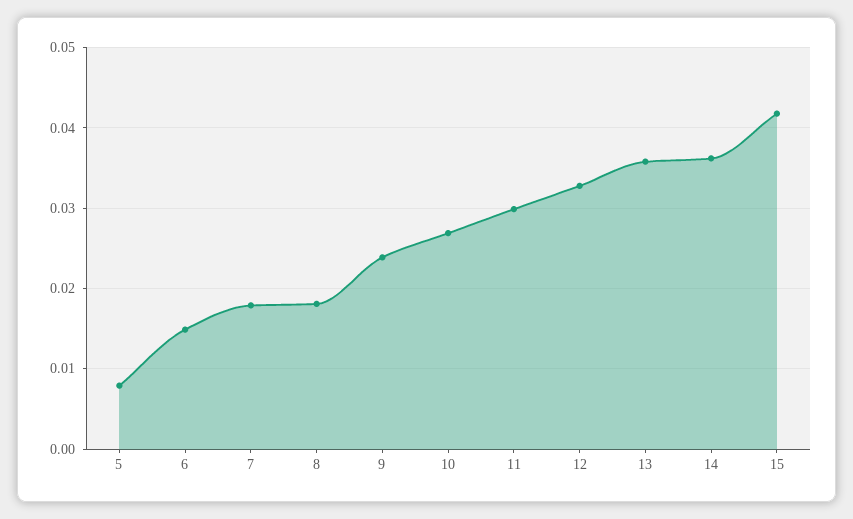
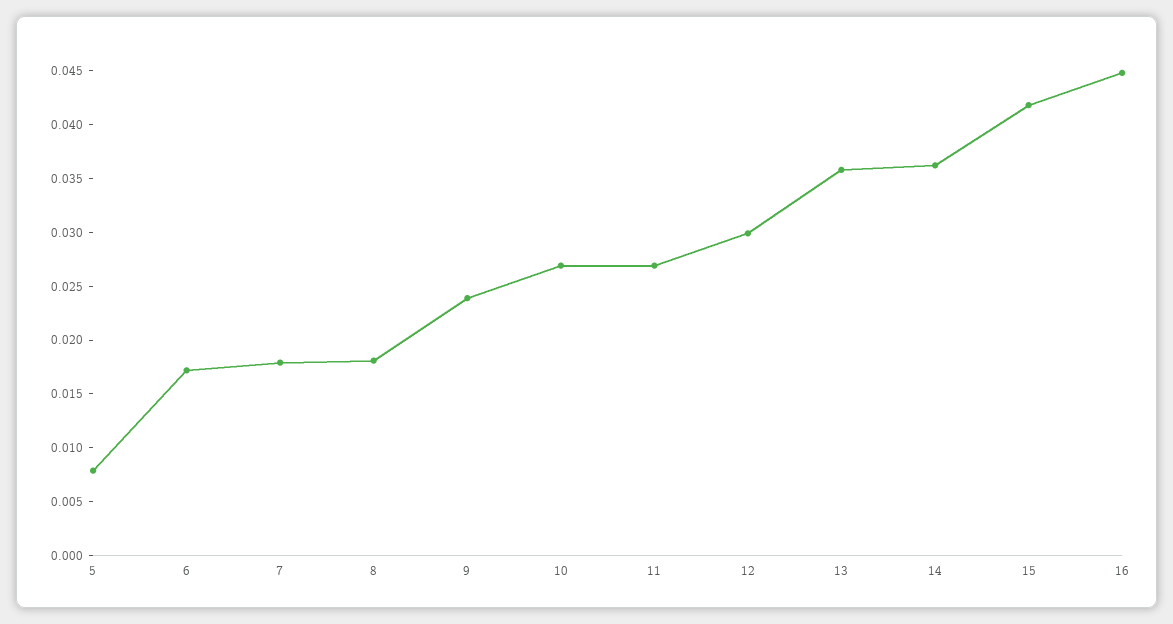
6: 0.015 -> 0.017
11: 0.03 -> 0.027
12: 0.033 -> 0.03
16: none -> 0.045

